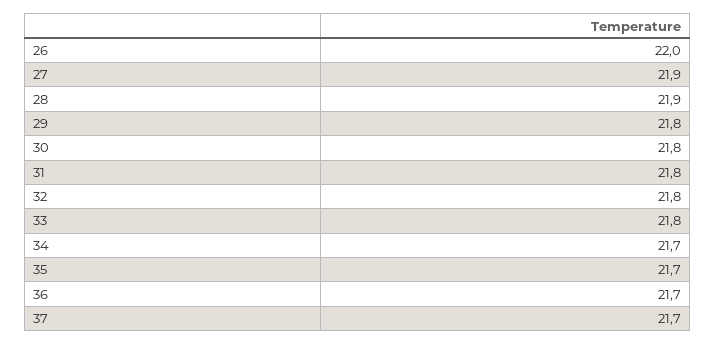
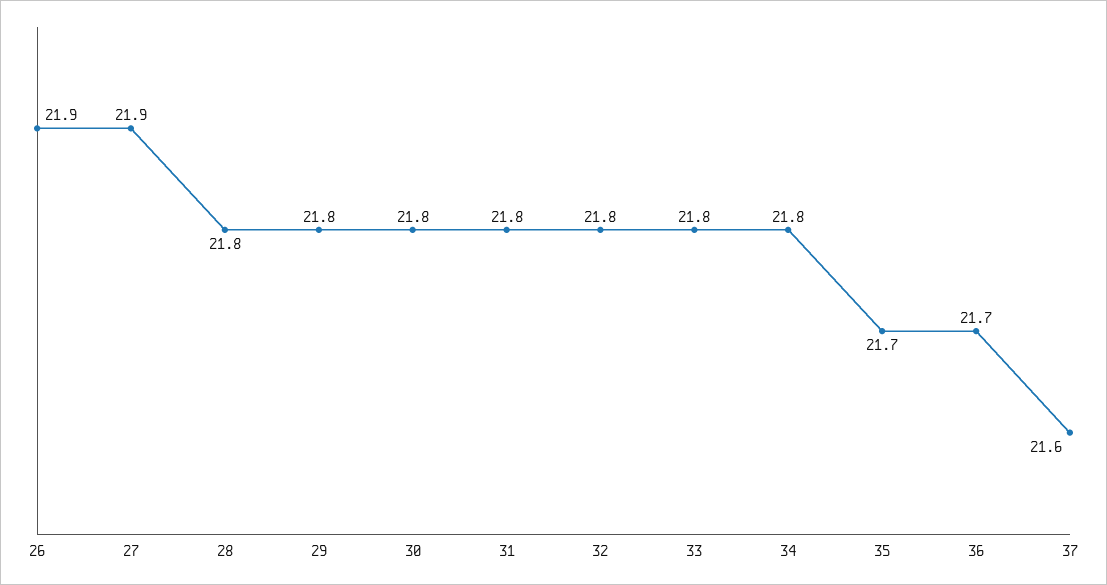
26: 22 -> 21.9
28: 21.9 -> 21.8
34: 21.7 -> 21.8
37: 21.7 -> 21.6

